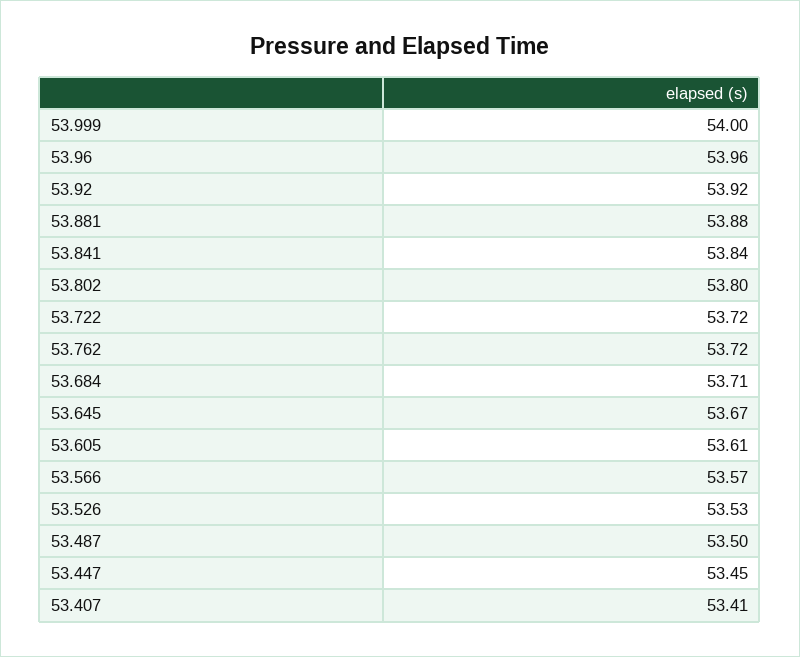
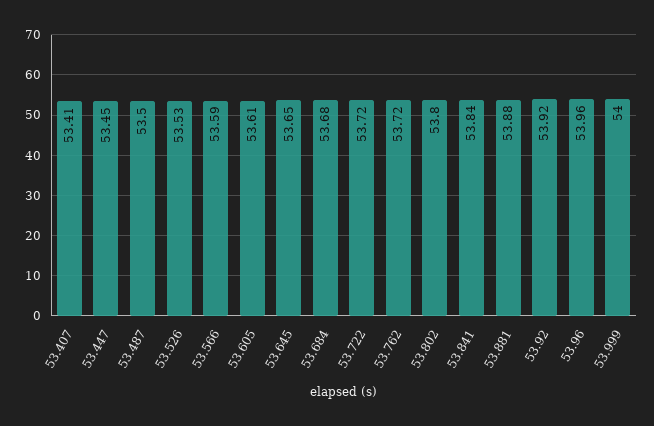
53.684: 53.71 -> 53.68
53.645: 53.67 -> 53.65
53.566: 53.57 -> 53.59

